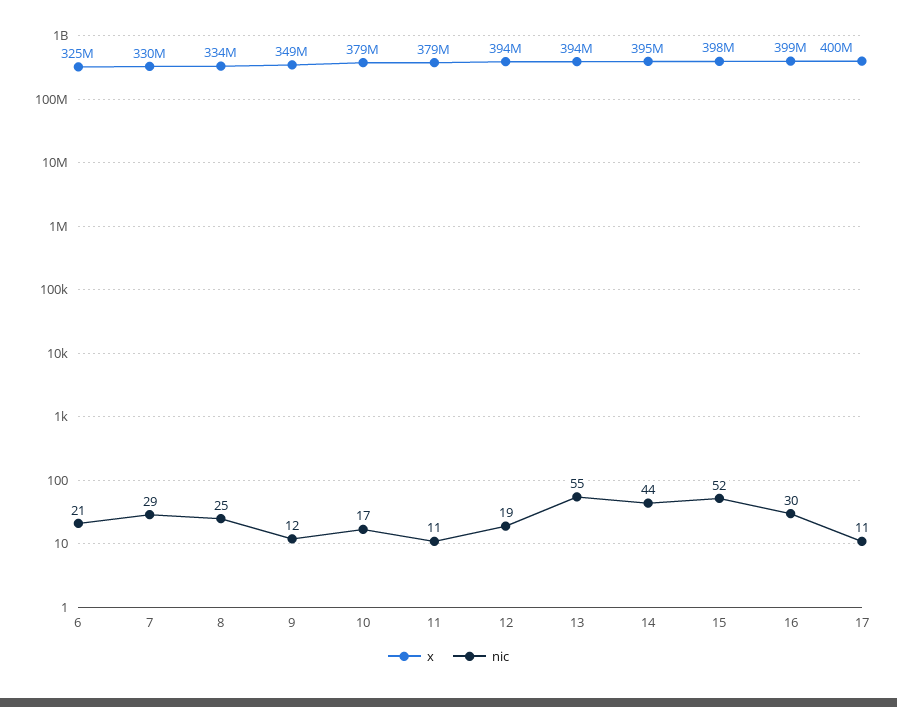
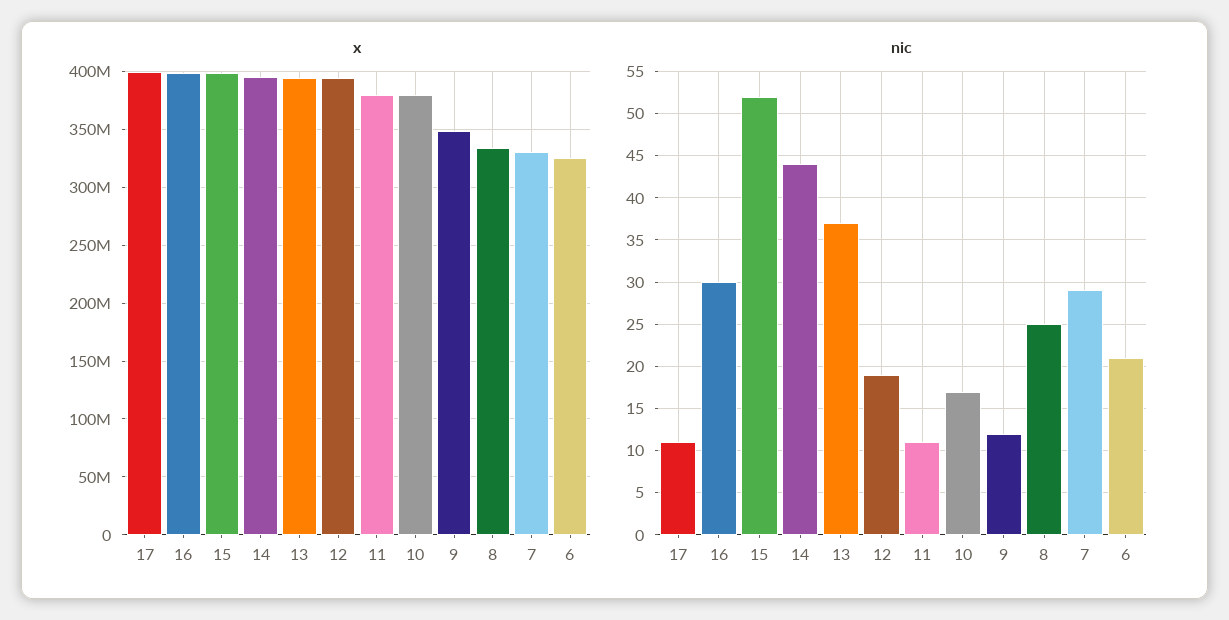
nic, 13: 55 -> 37

